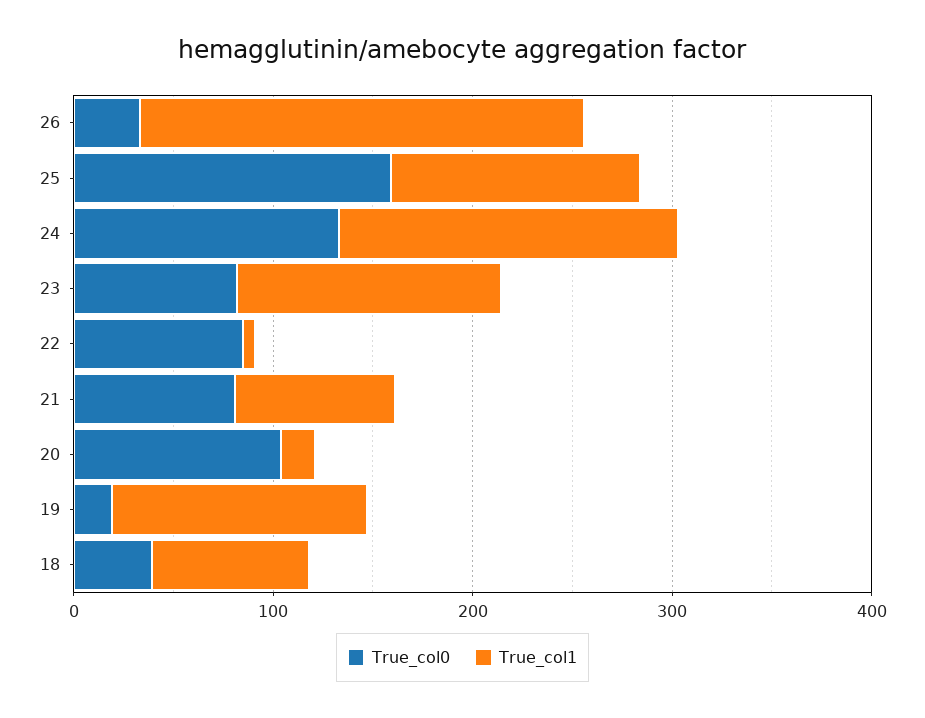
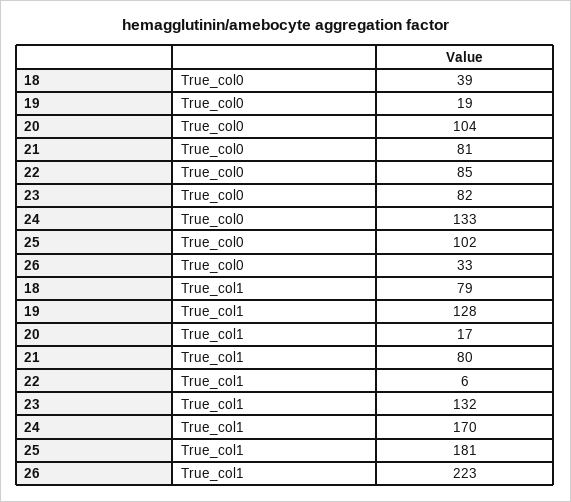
True_col0, 25: 160 -> 102
True_col1, 25: 120 -> 181

